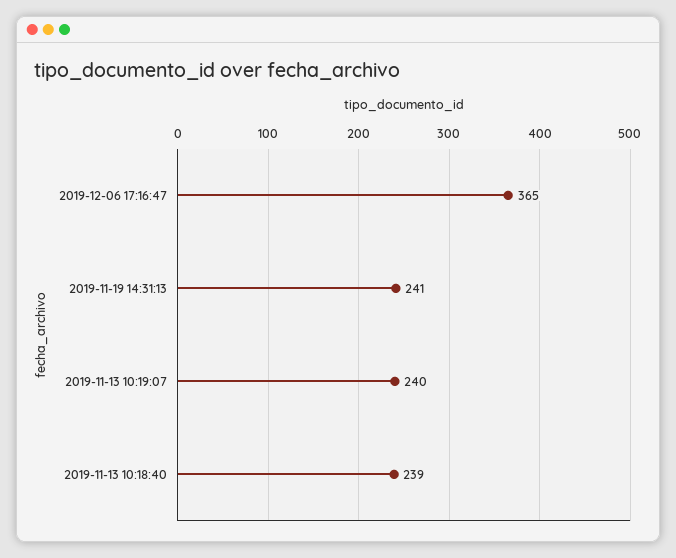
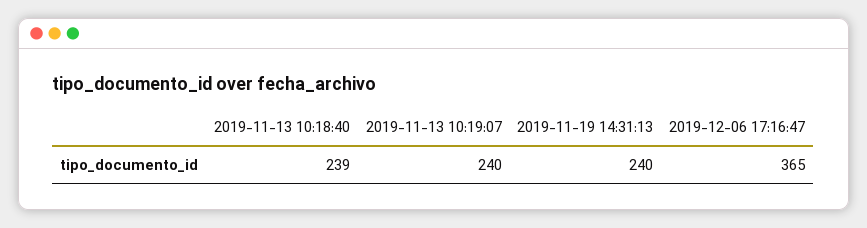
2019-11-19 14:31:13: 241 -> 240

